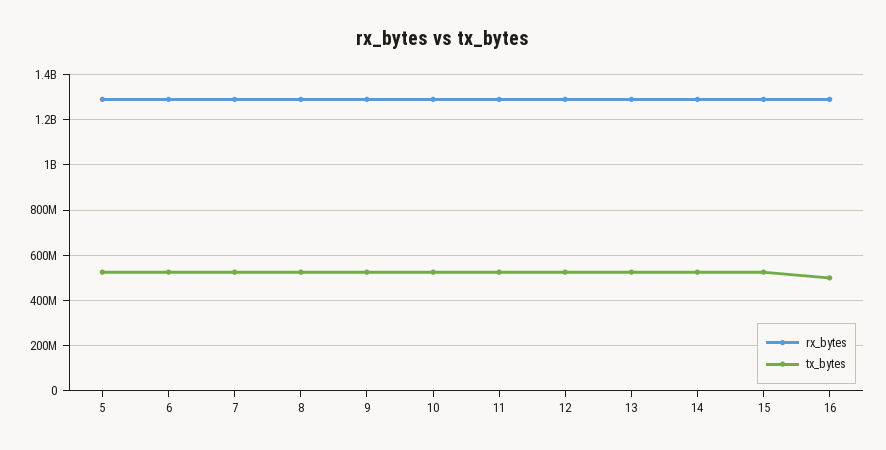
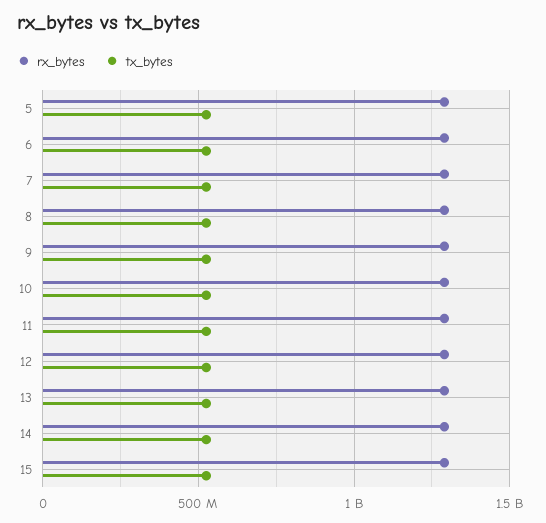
rx_bytes, 16: 1300000000 -> none
tx_bytes, 16: 500000000 -> none

